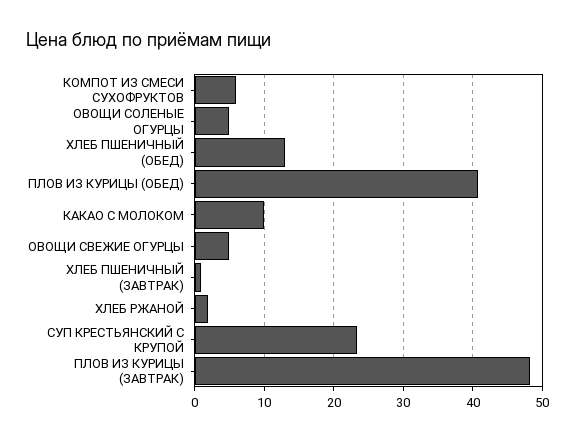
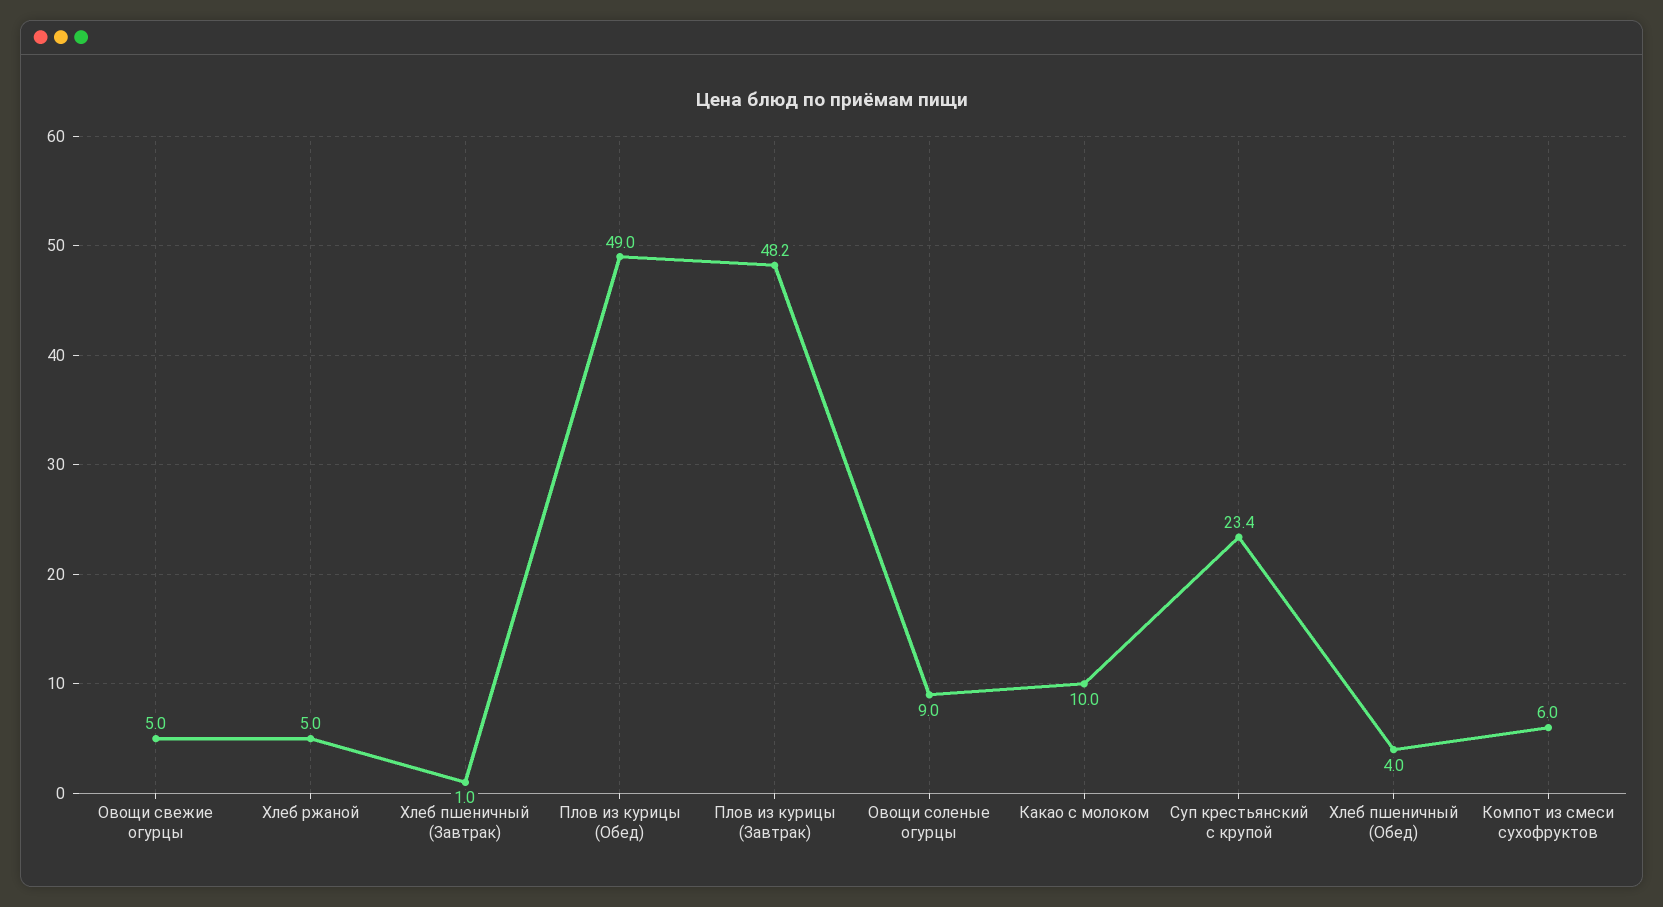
ОВОЩИ СОЛЕНЫЕ ОГУРЦЫ: 5 -> 9
ХЛЕБ ПШЕНИЧНЫЙ (ОБЕД): 13 -> 4
ПЛОВ ИЗ КУРИЦЫ (ОБЕД): 41 -> 49
ХЛЕБ РЖАНОЙ: 2 -> 5

